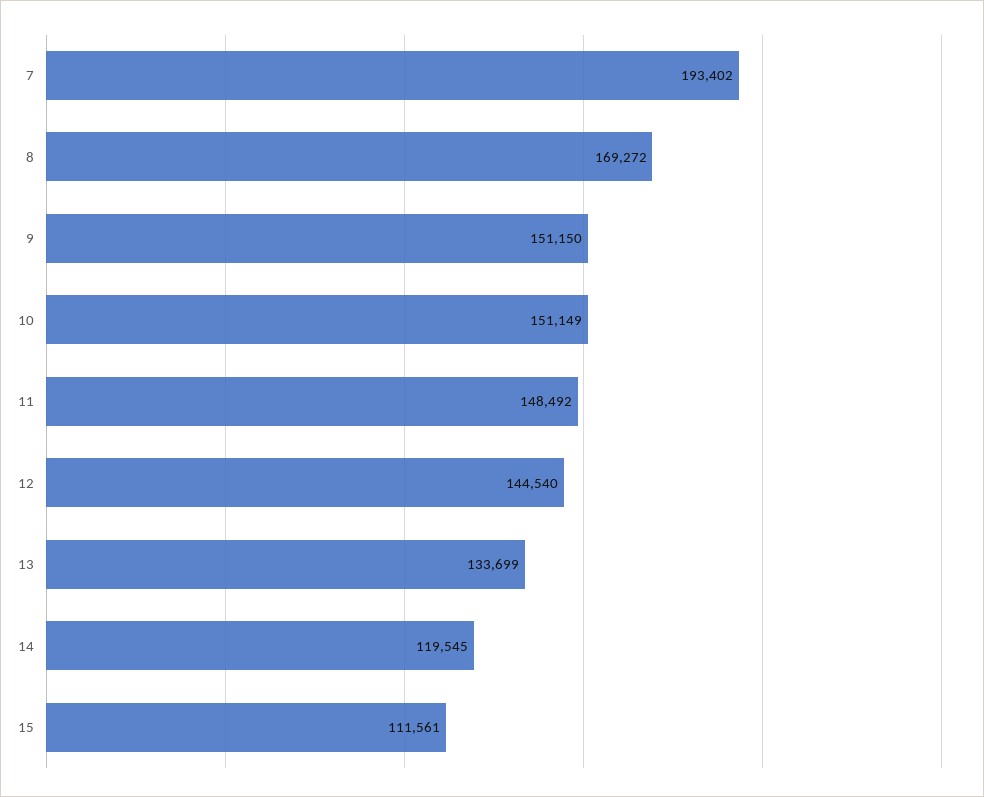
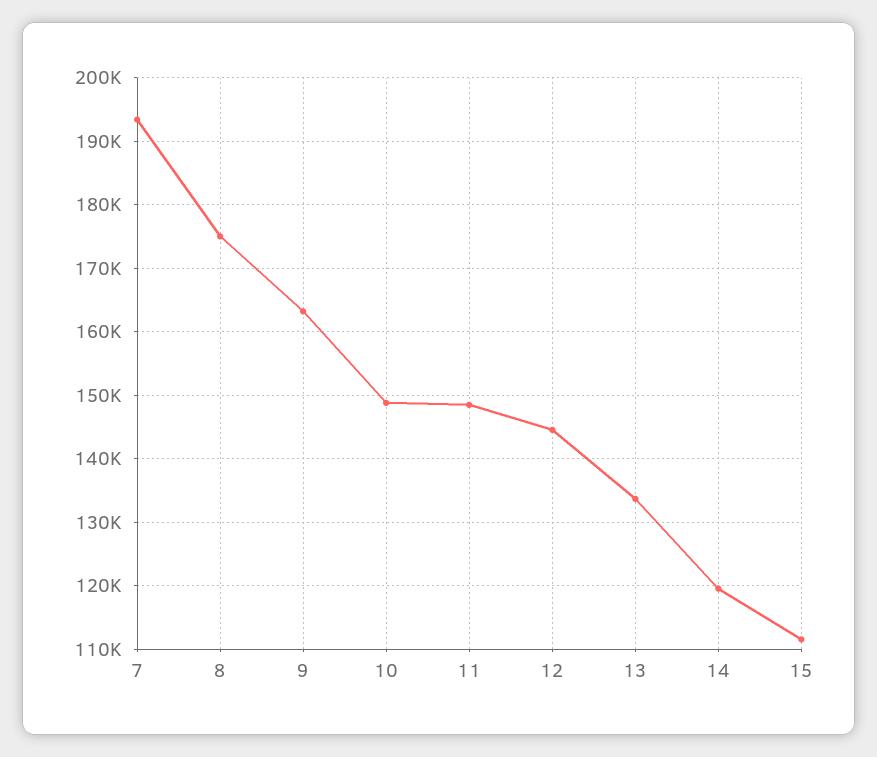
8: 169272 -> 175000
9: 151150 -> 163000
10: 151149 -> 149000

